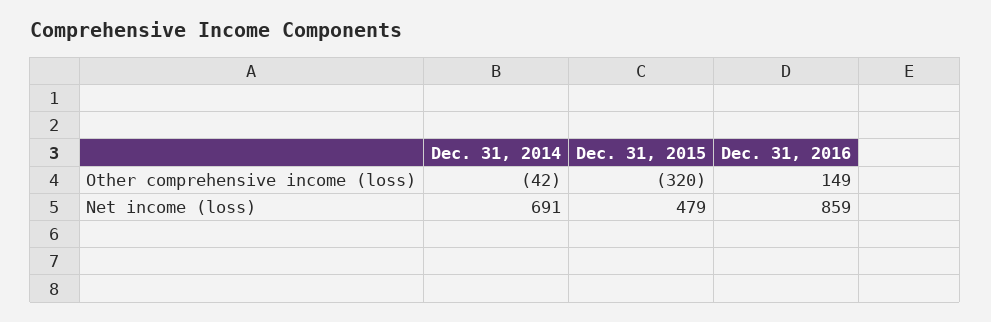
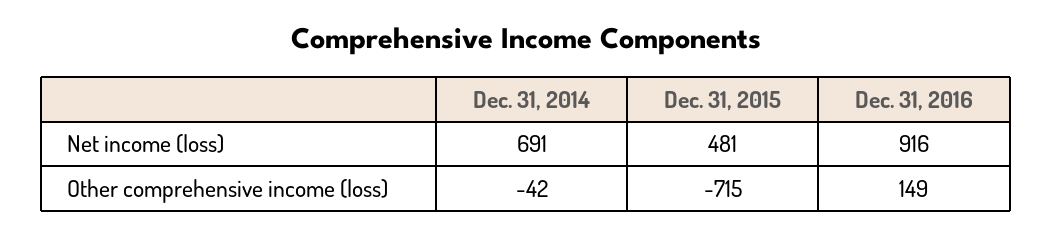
Dec. 31, 2015, Other comprehensive income (loss): -320 -> -715
Dec. 31, 2015, Net income (loss): 479 -> 481
Dec. 31, 2016, Net income (loss): 859 -> 916

